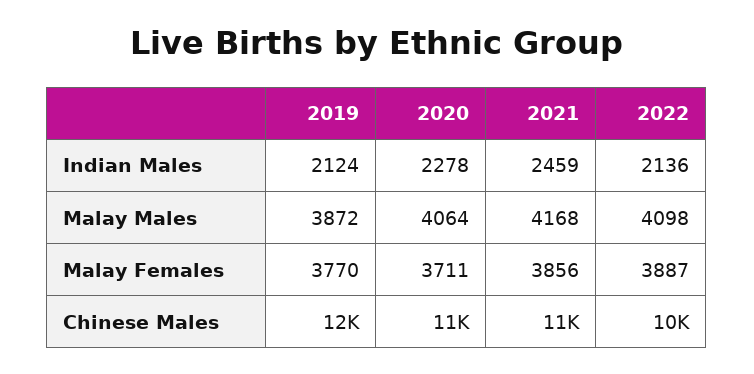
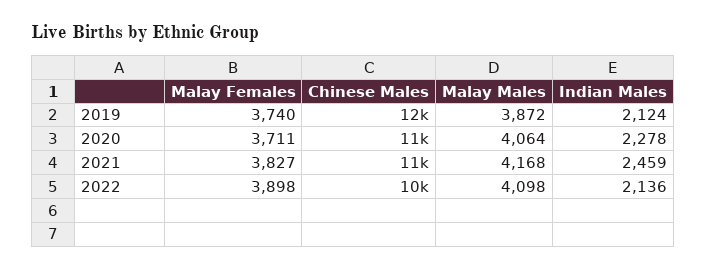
2019, Malay Females: 3770 -> 3740
2021, Malay Females: 3856 -> 3827
2022, Malay Females: 3887 -> 3898

